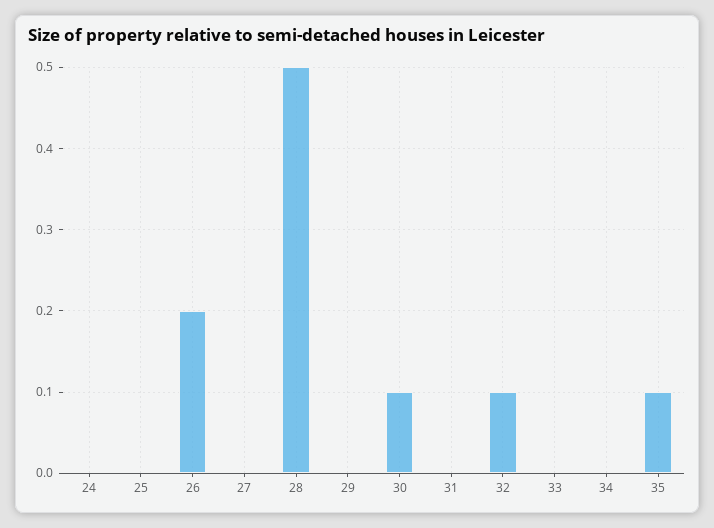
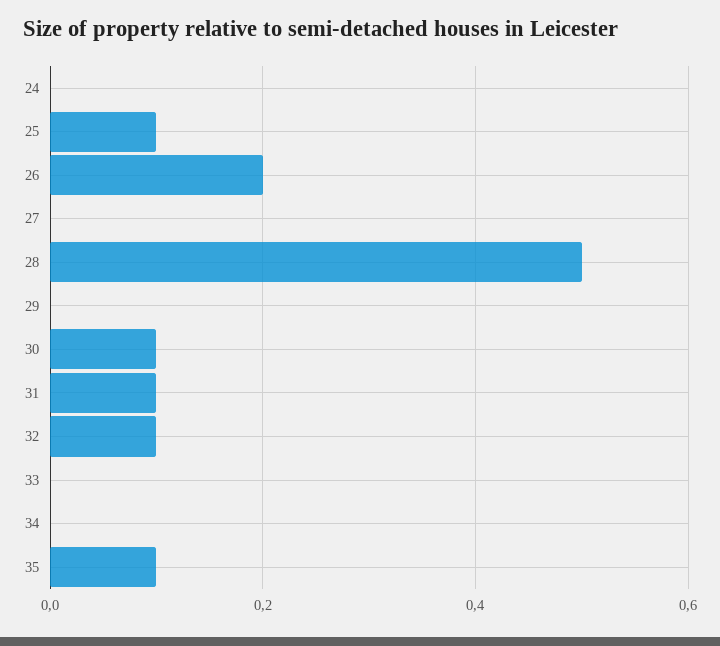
25: 0 -> 0.1
31: 0 -> 0.1

